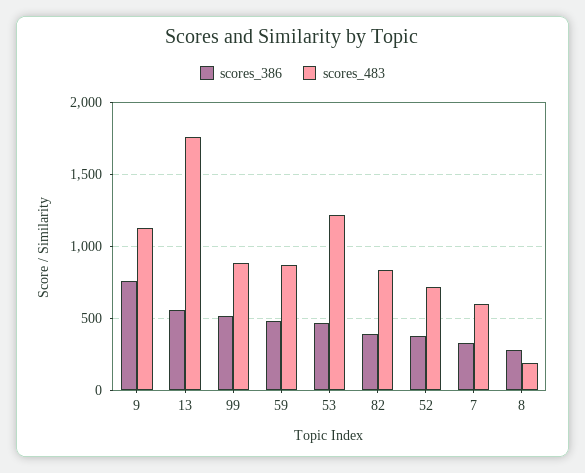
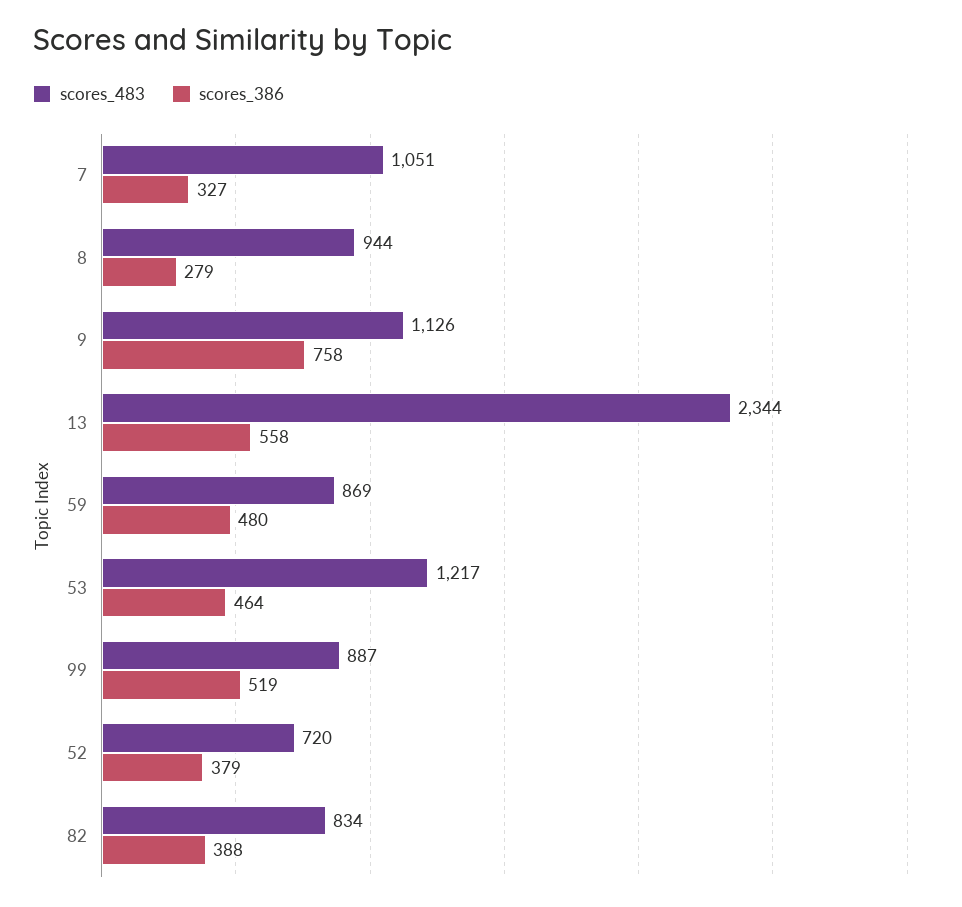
scores_483, 13: 1750 -> 2344
scores_483, 7: 600 -> 1051
scores_483, 8: 200 -> 944

